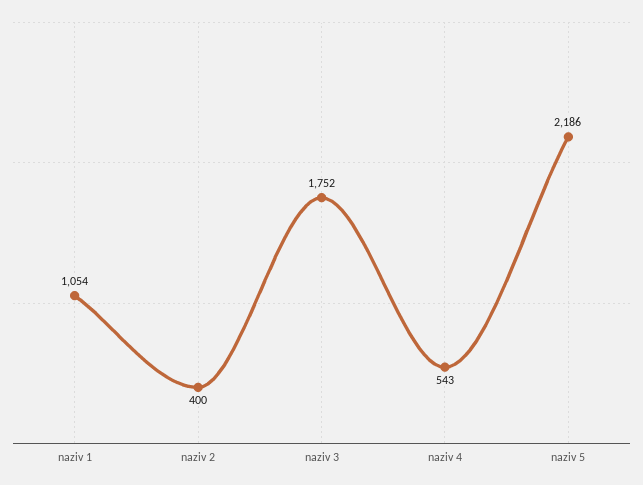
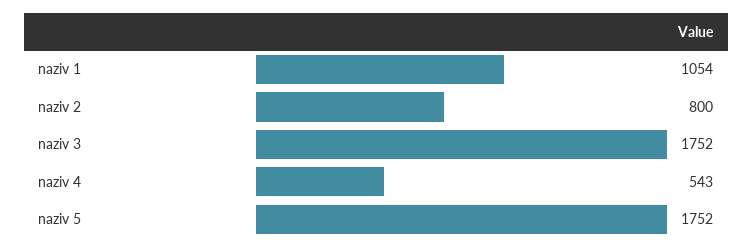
naziv 2: 400 -> 800
naziv 5: 2186 -> 1752

